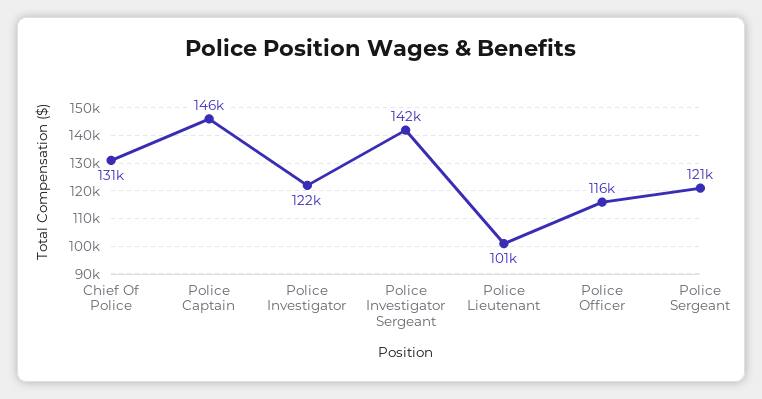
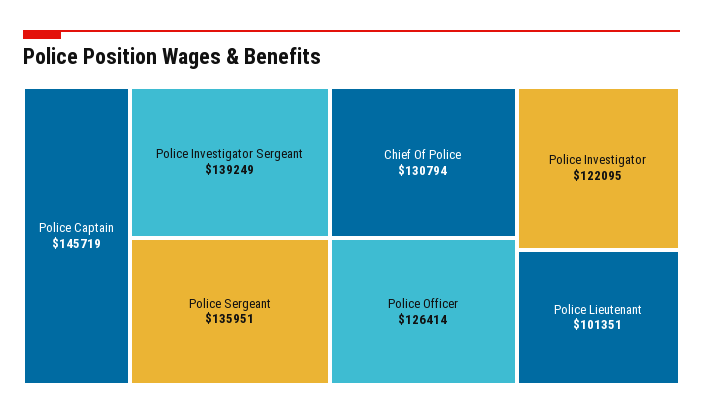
Police Investigator Sergeant: 142000 -> 139249
Police Officer: 116000 -> 126414
Police Sergeant: 121000 -> 135951

